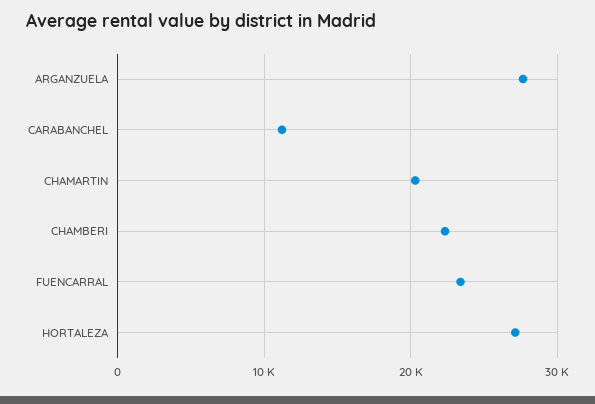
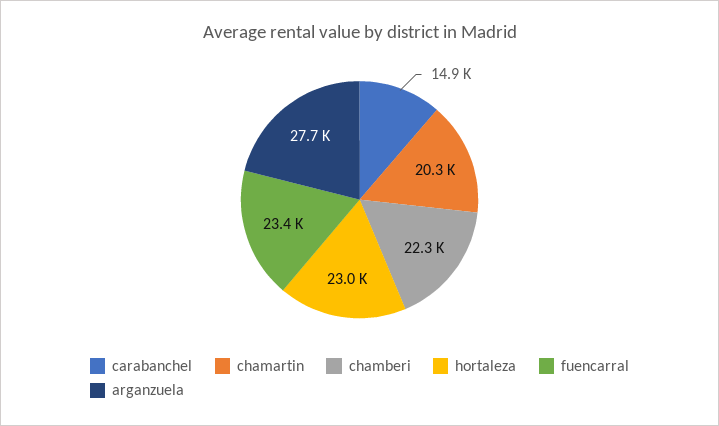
CARABANCHEL: 11000 -> 14900
HORTALEZA: 27000 -> 23000

